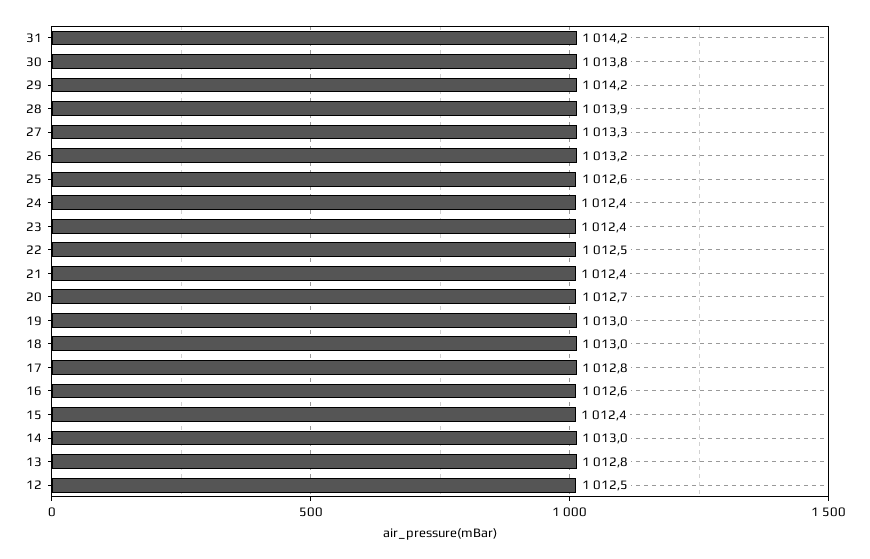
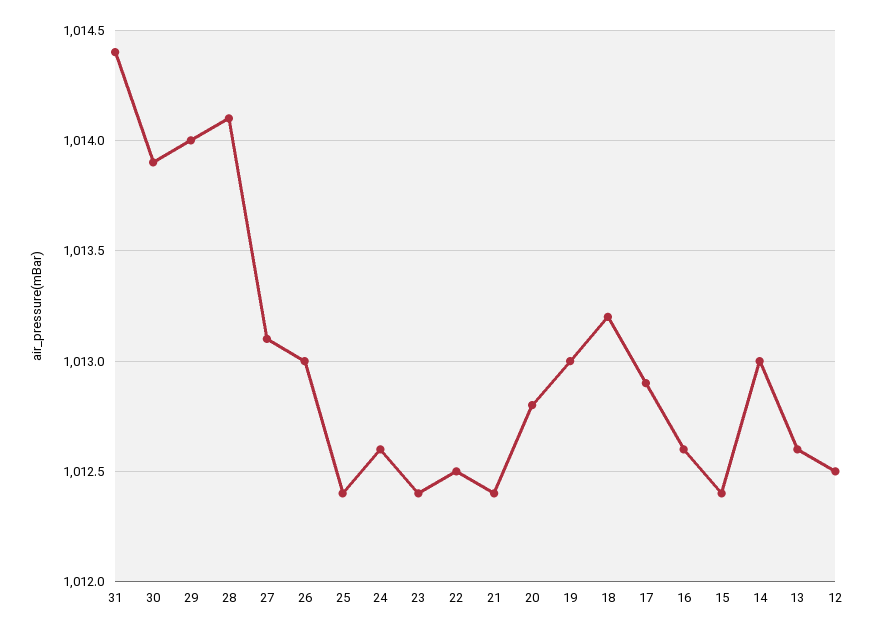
31: 1014.2 -> 1014.4
30: 1013.8 -> 1013.9
29: 1014.2 -> 1014
28: 1013.9 -> 1014.1
27: 1013.3 -> 1013.1
26: 1013.2 -> 1013
25: 1012.6 -> 1012.4
24: 1012.4 -> 1012.6
20: 1012.7 -> 1012.8
18: 1013 -> 1013.2
17: 1012.8 -> 1012.9
13: 1012.8 -> 1012.6

